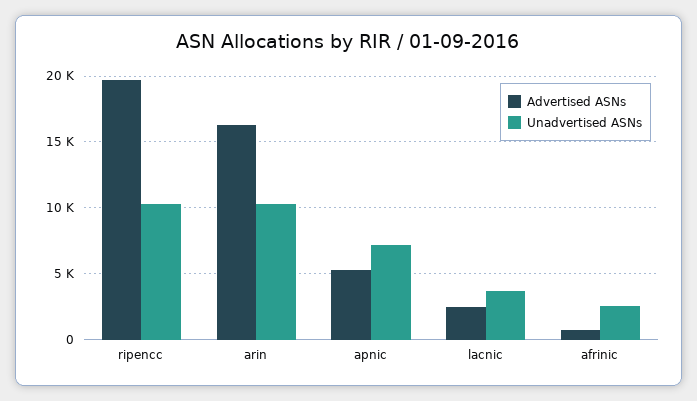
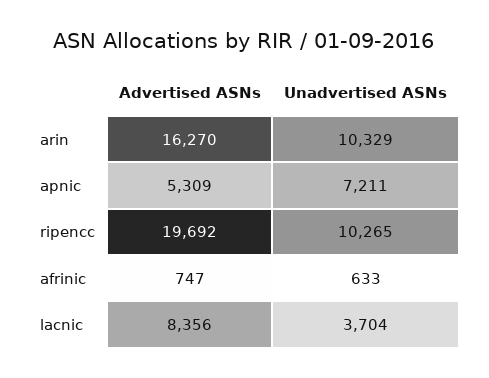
Advertised ASNs, lacnic: 2500 -> 8356
Unadvertised ASNs, afrinic: 2500 -> 633

